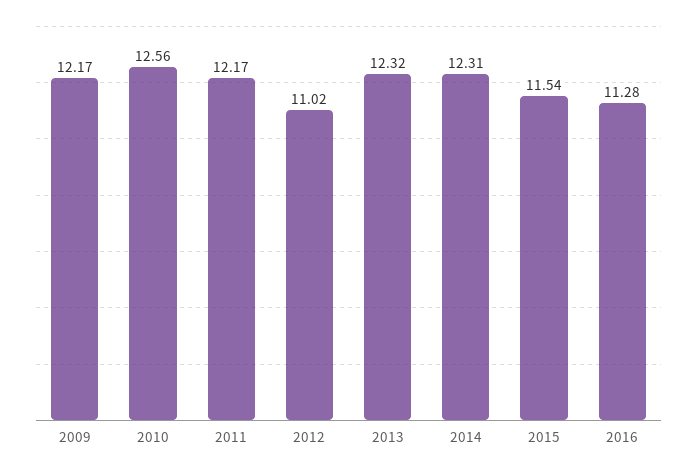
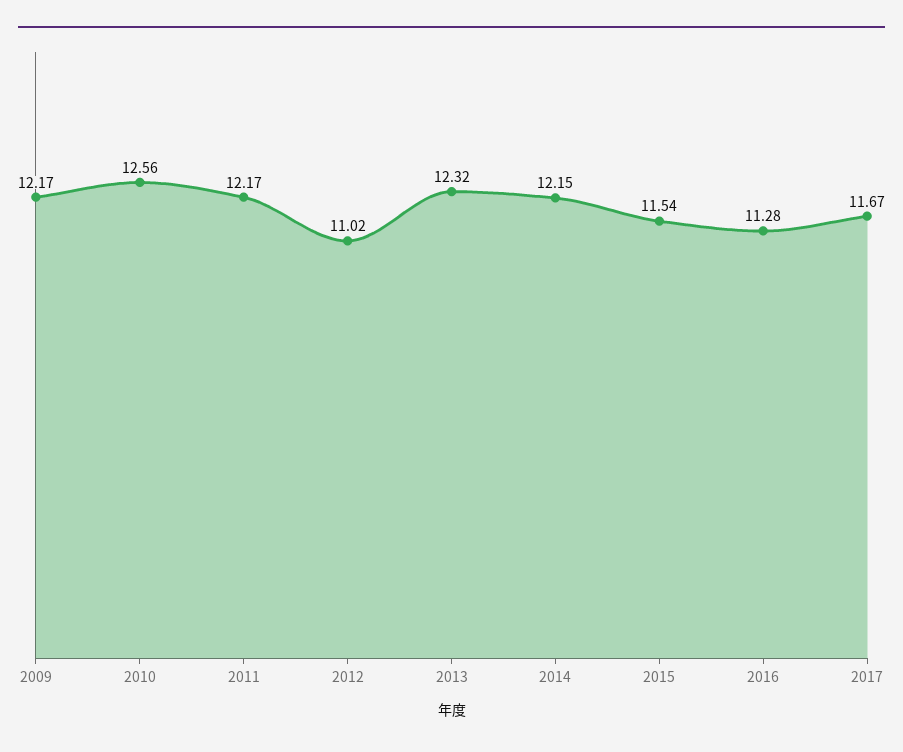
2014: 12.31 -> 12.15
2017: none -> 11.67

